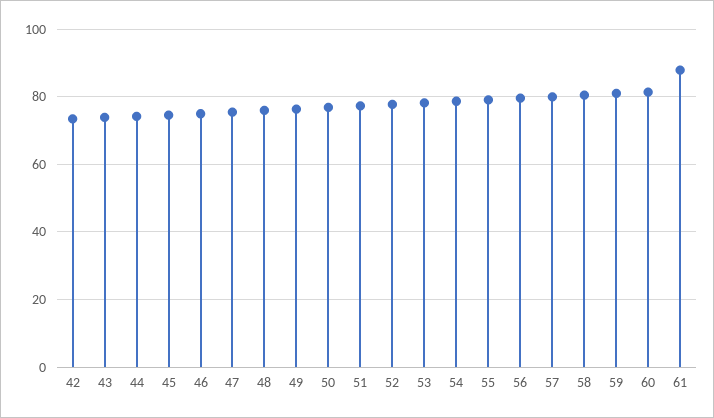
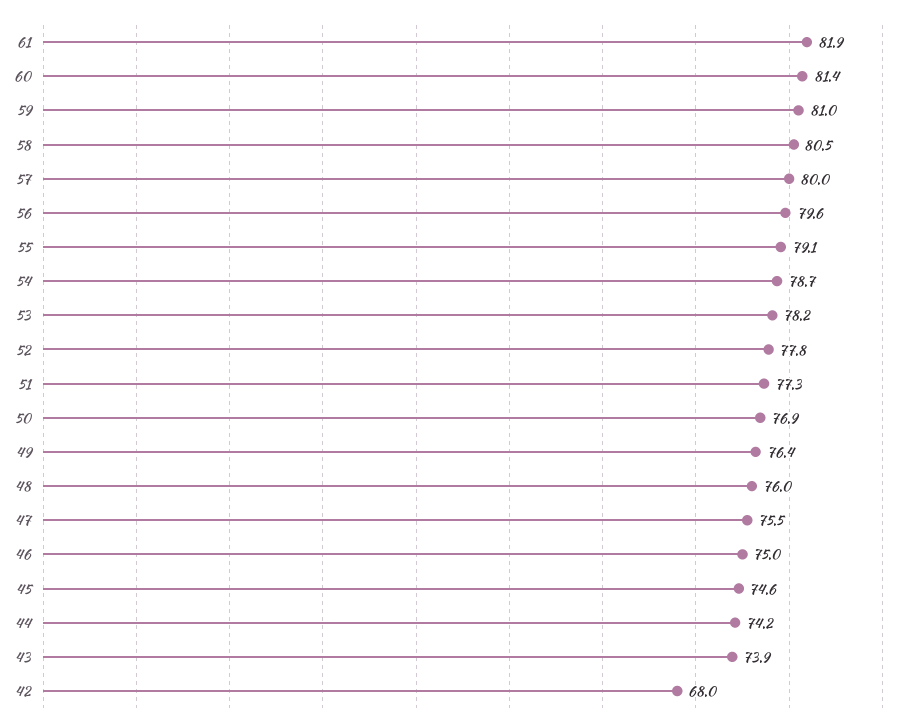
42: 74 -> 68
61: 88 -> 81.9

